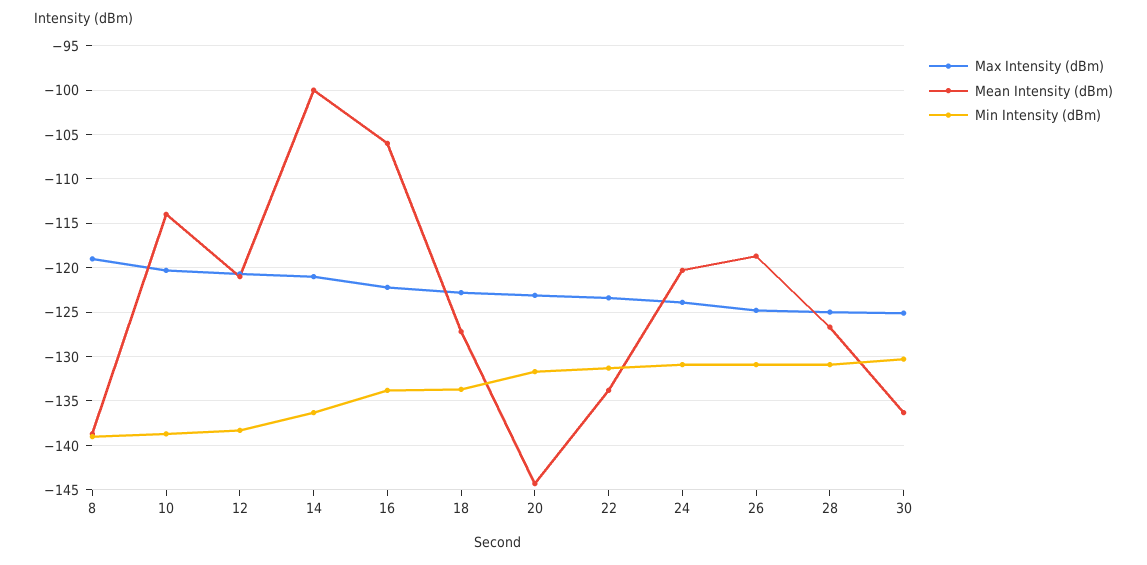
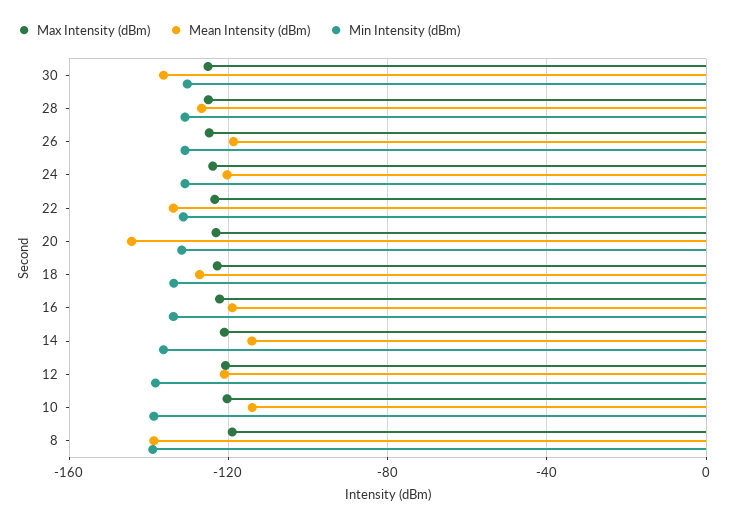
Mean Intensity (dBm), 14: -100 -> -115
Mean Intensity (dBm), 16: -106 -> -120

